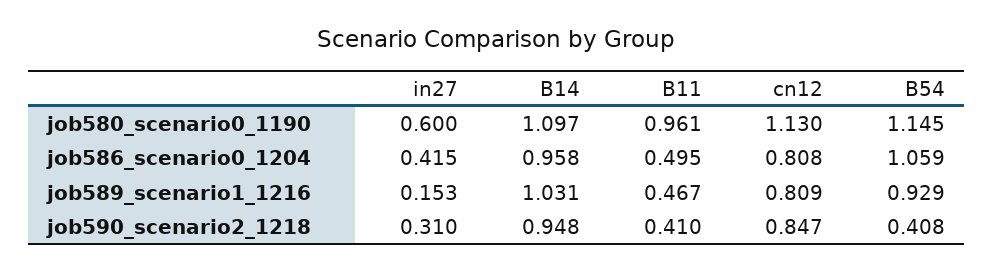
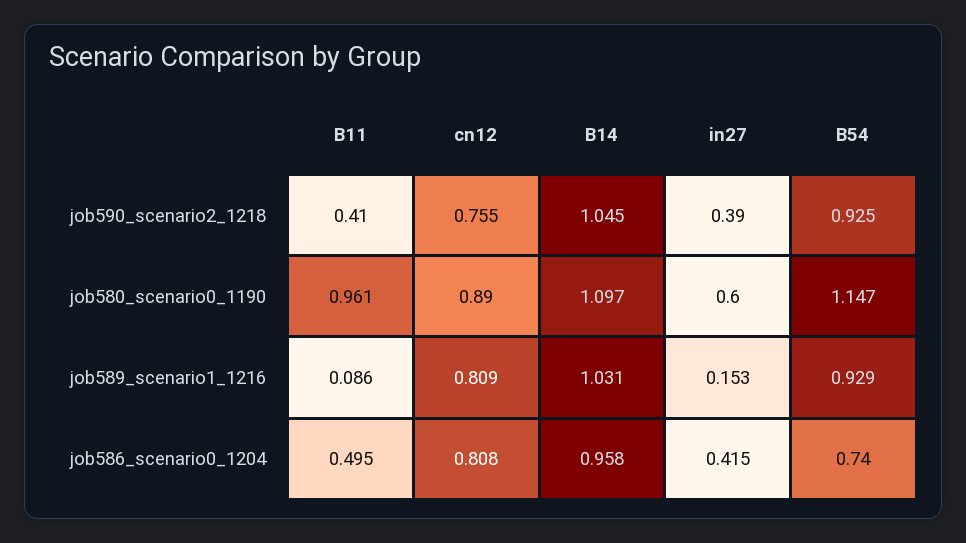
cn12, job580_scenario0_1190: 1.13 -> 0.89
B54, job580_scenario0_1190: 1.145 -> 1.147
B54, job586_scenario0_1204: 1.059 -> 0.74
B11, job589_scenario1_1216: 0.467 -> 0.086
in27, job590_scenario2_1218: 0.31 -> 0.39
B14, job590_scenario2_1218: 0.948 -> 1.045
cn12, job590_scenario2_1218: 0.847 -> 0.755
B54, job590_scenario2_1218: 0.408 -> 0.925

